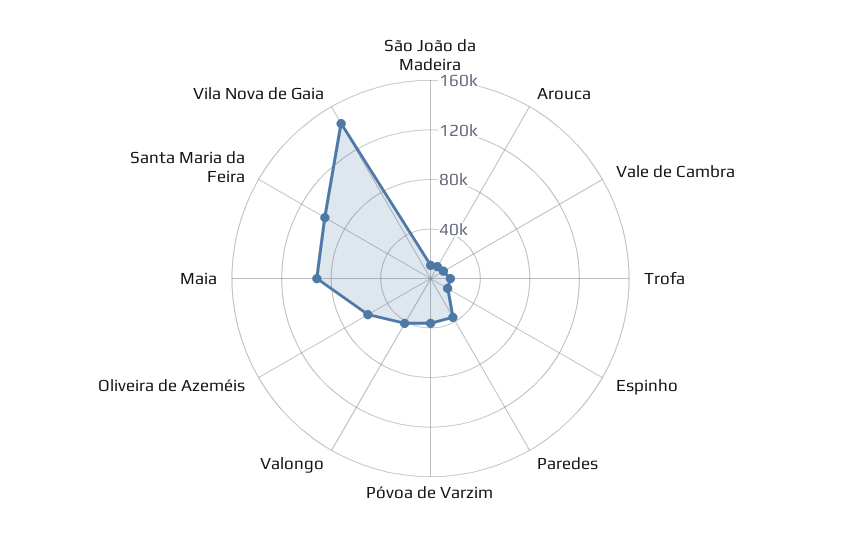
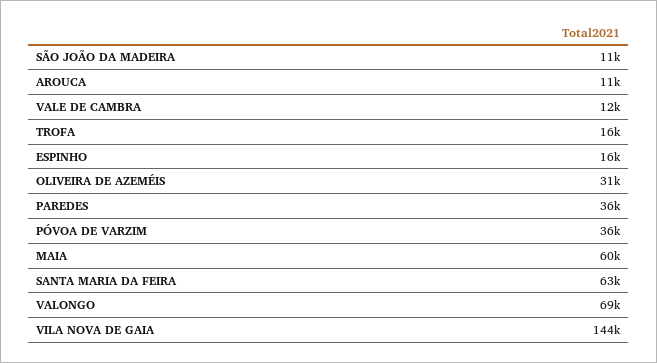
Valongo: 40000 -> 69000
Oliveira de Azeméis: 60000 -> 31000
Maia: 90000 -> 60000
Santa Maria da Feira: 100000 -> 63000

